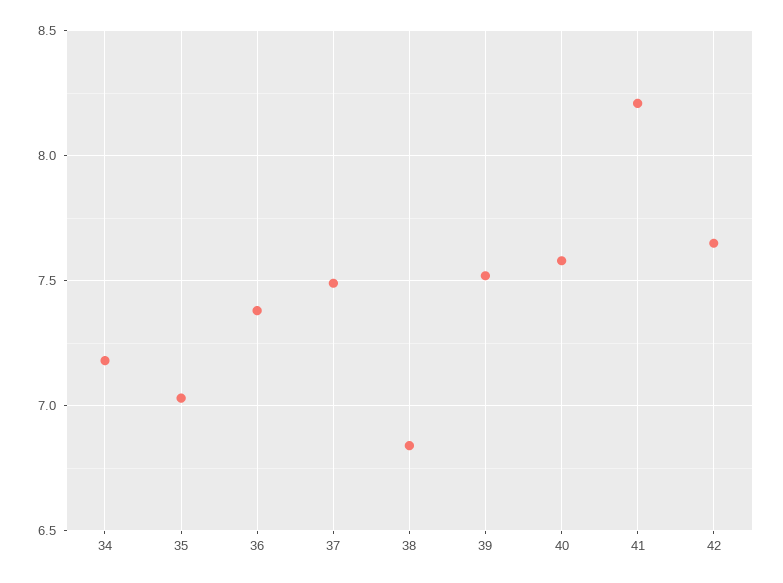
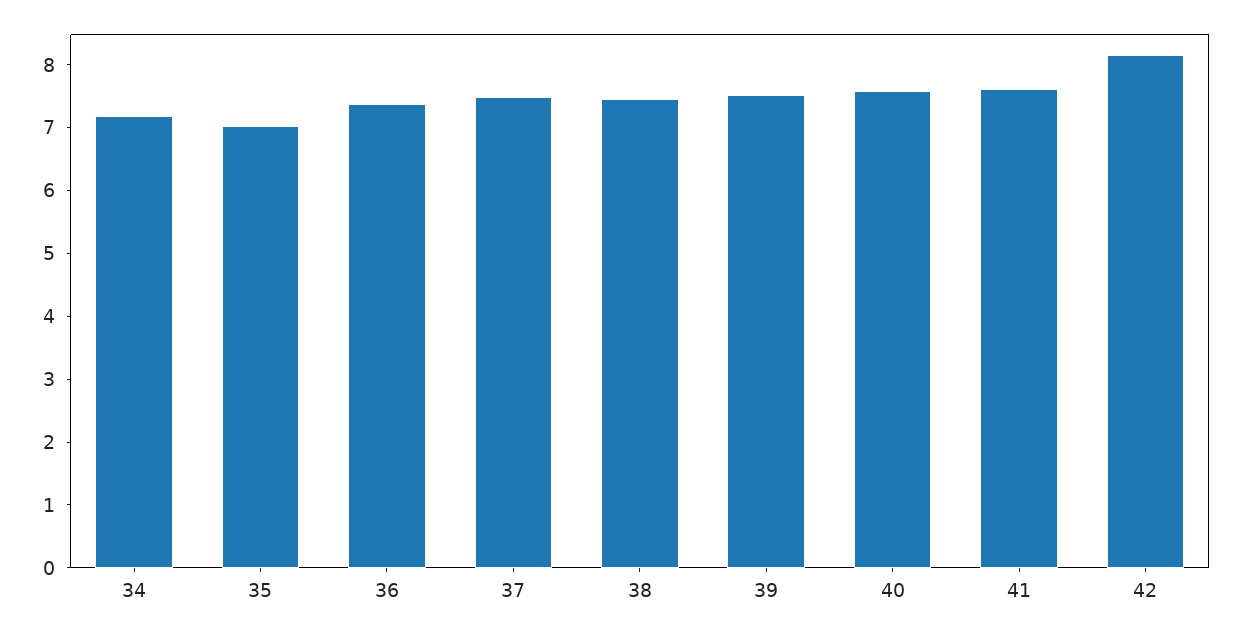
38: 6.85 -> 7.4
41: 8.2 -> 7.6
42: 7.65 -> 8.2

